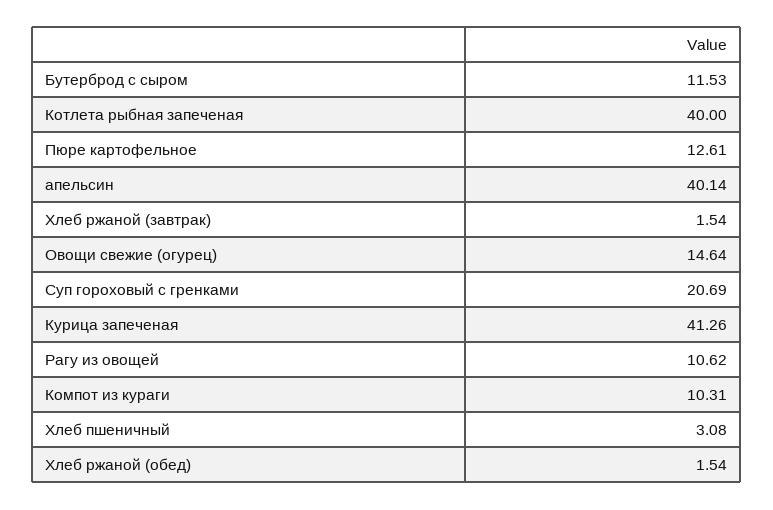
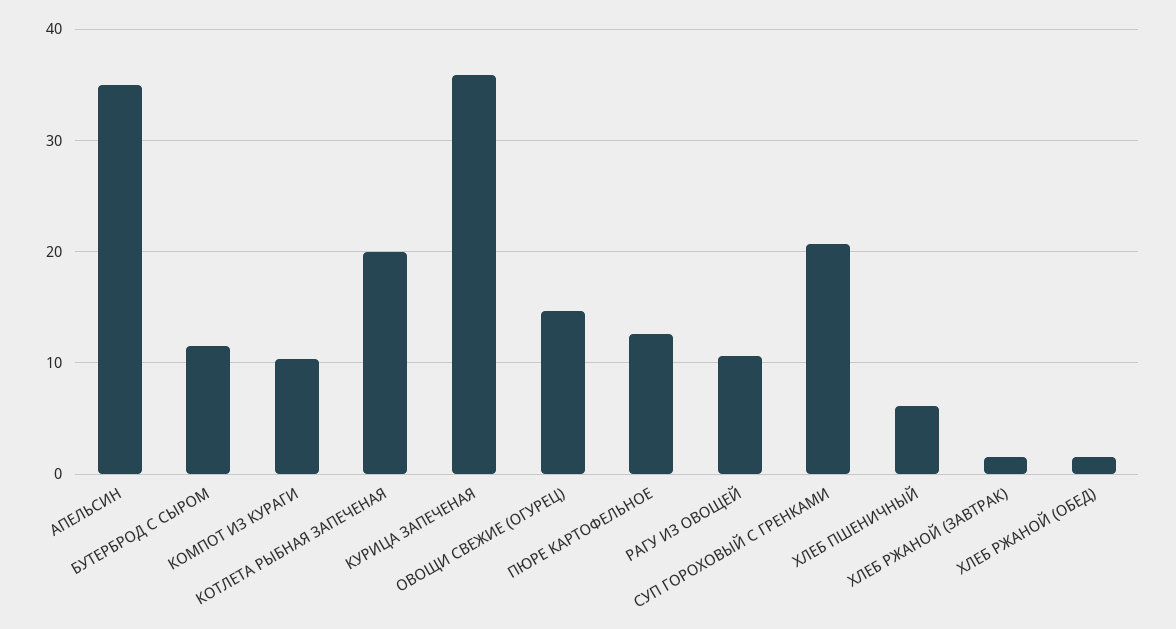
Котлета рыбная запеченая: 40 -> 20
апельсин: 40.14 -> 35
Курица запеченая: 41.26 -> 36
Хлеб пшеничный: 3.08 -> 6

